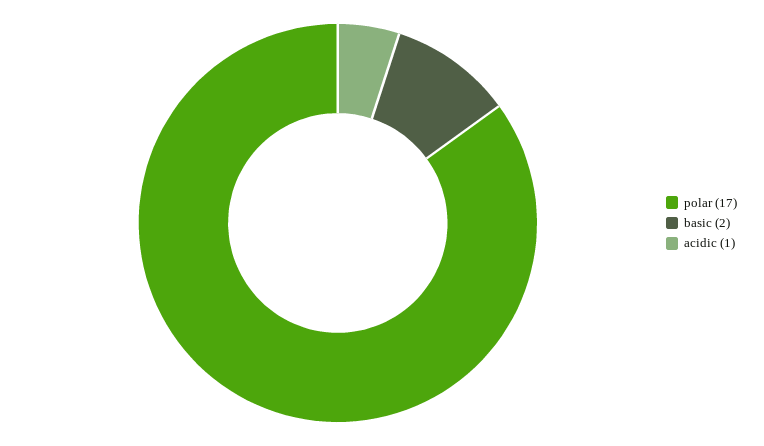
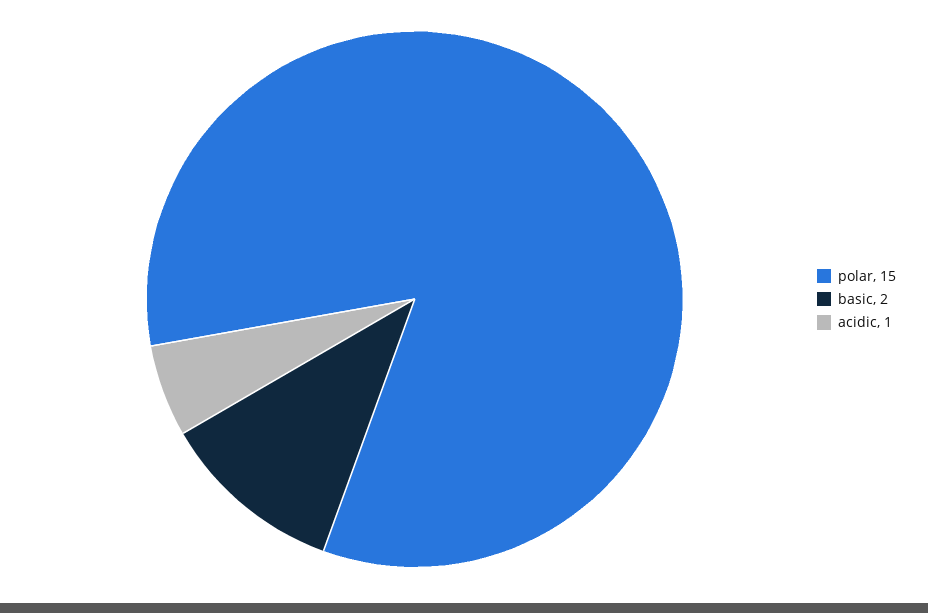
polar: 17 -> 15

